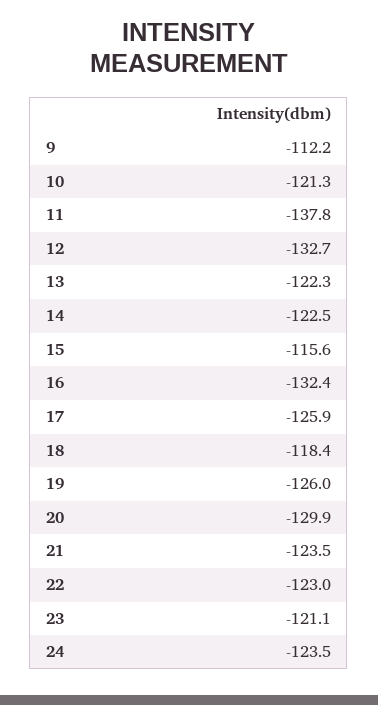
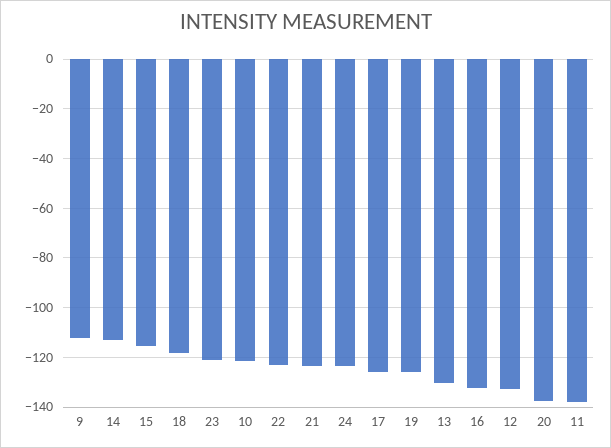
13: -122.3 -> -130
14: -122.5 -> -112.5
20: -129.9 -> -137.5

